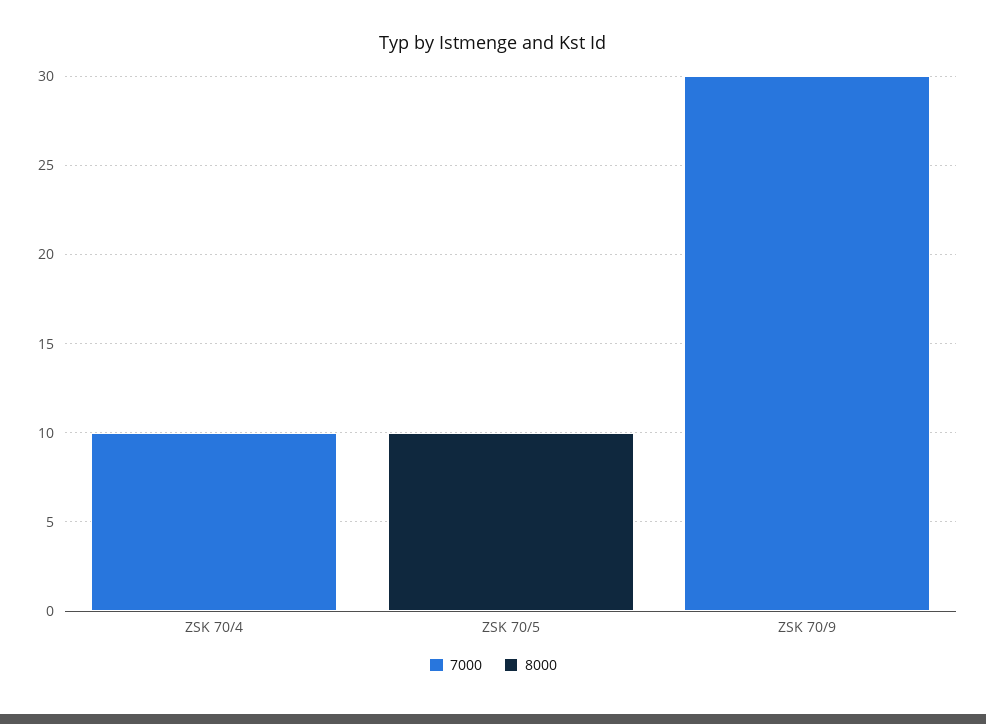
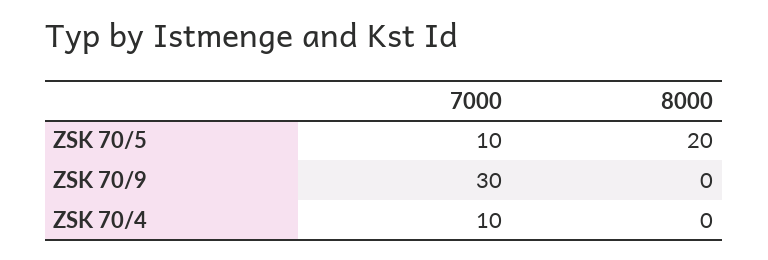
7000, ZSK 70/5: 0 -> 10
8000, ZSK 70/5: 10 -> 20

